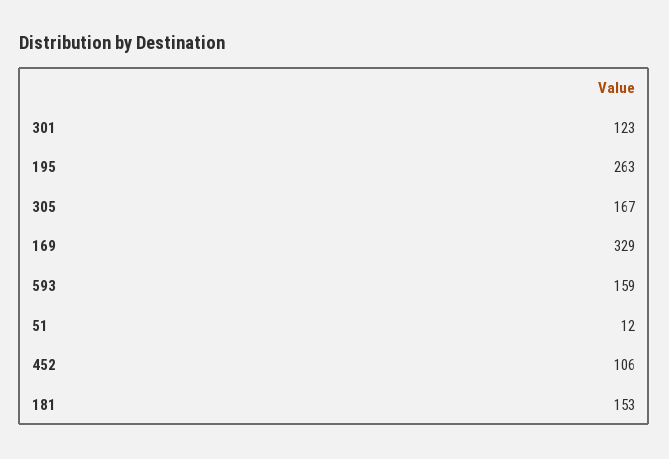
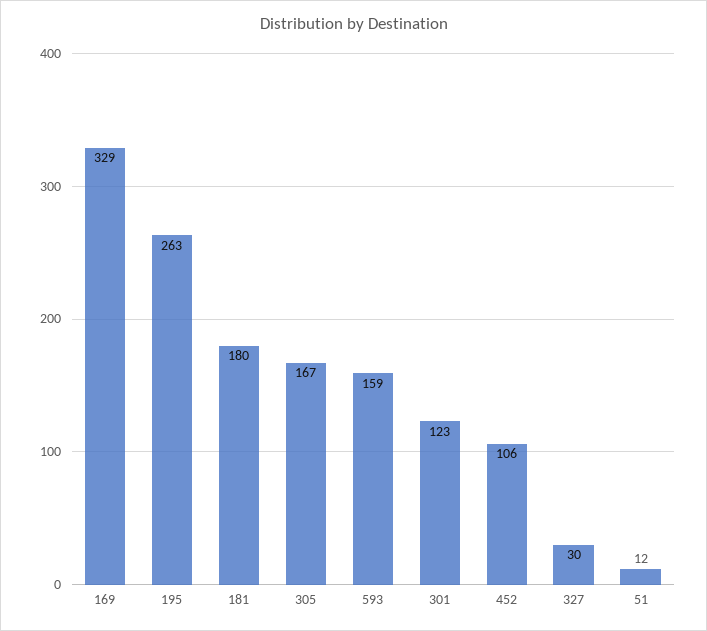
181: 153 -> 180
327: none -> 30

